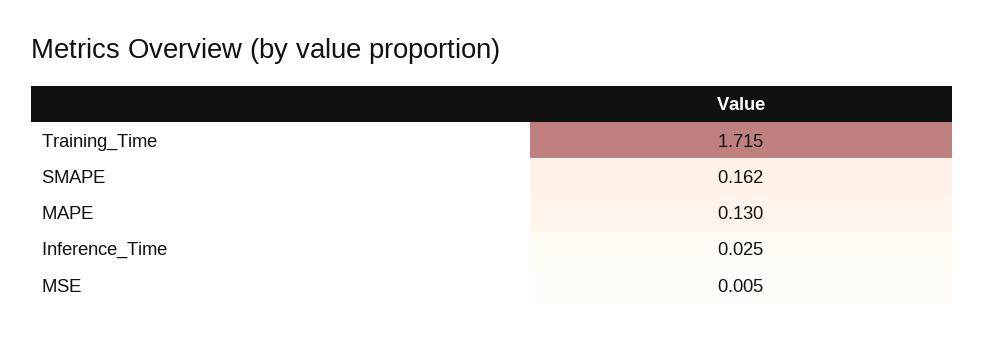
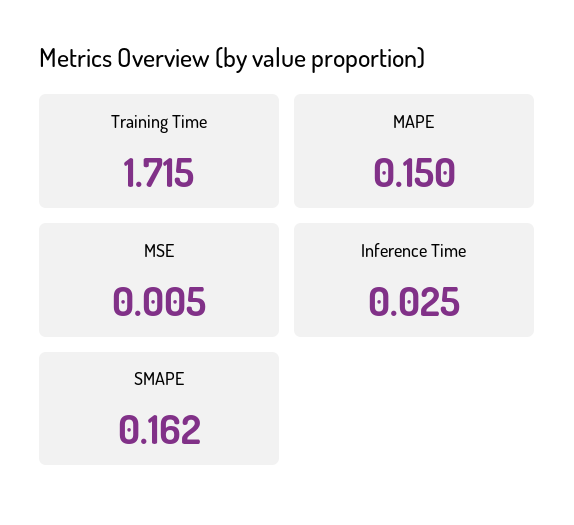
MAPE: 0.13 -> 0.15

